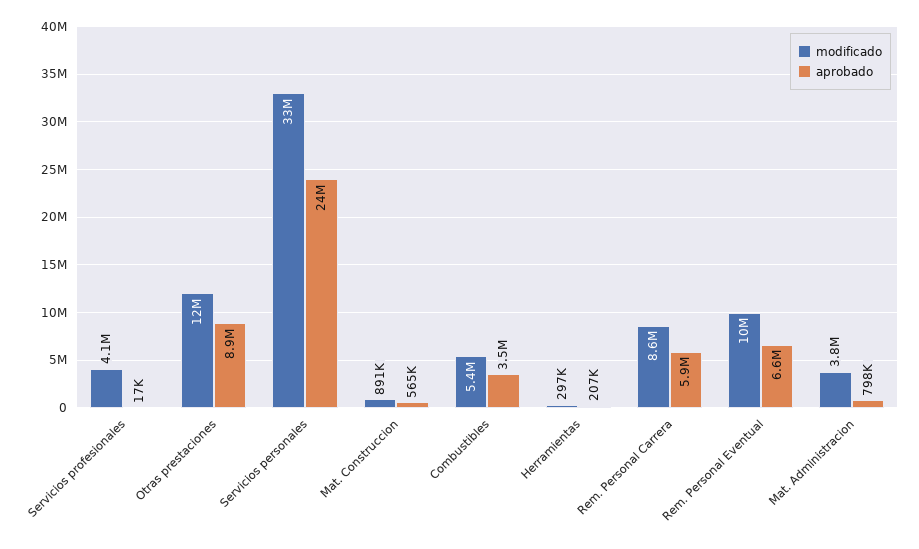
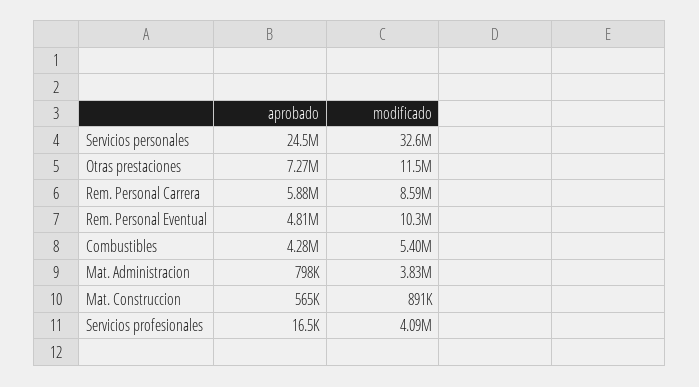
aprobado, Otras prestaciones: 8900000 -> 7270000
aprobado, Combustibles: 3500000 -> 4280000
modificado, Herramientas: 297000 -> none
aprobado, Herramientas: 207000 -> none
aprobado, Rem. Personal Eventual: 6600000 -> 4810000

